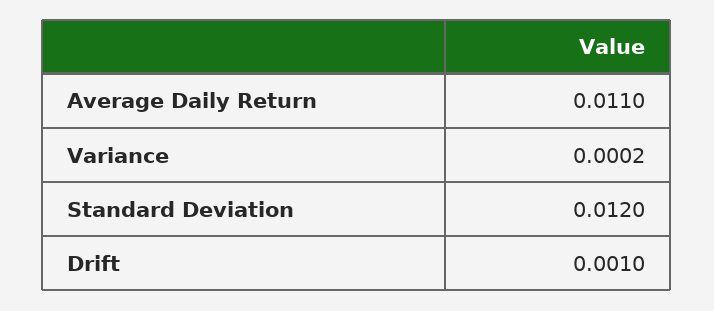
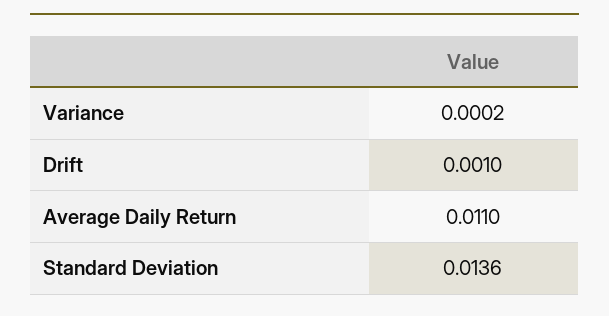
Standard Deviation: 0.012 -> 0.0136

